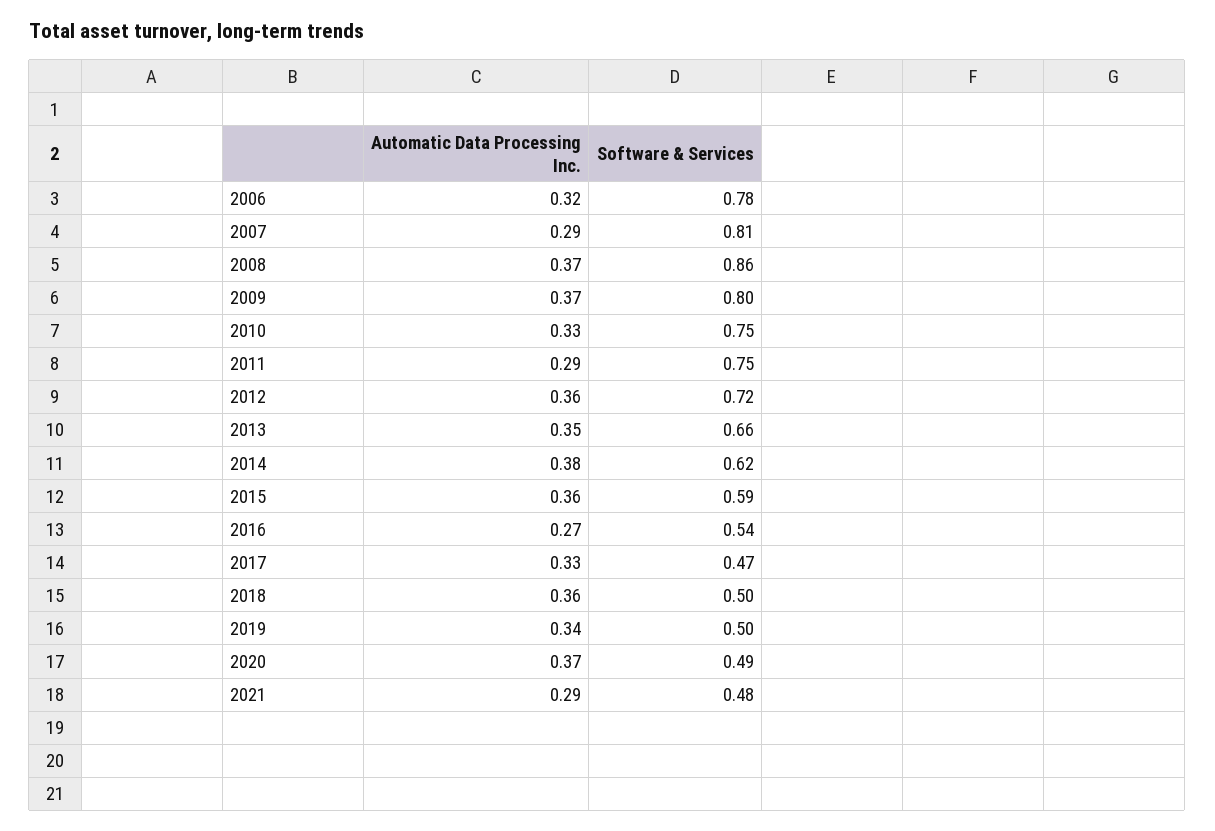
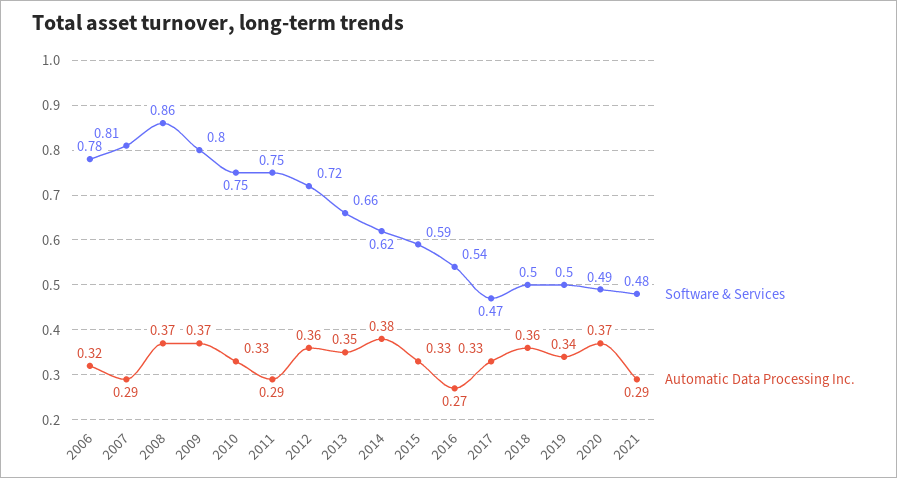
Automatic Data Processing Inc., 2015: 0.36 -> 0.33

